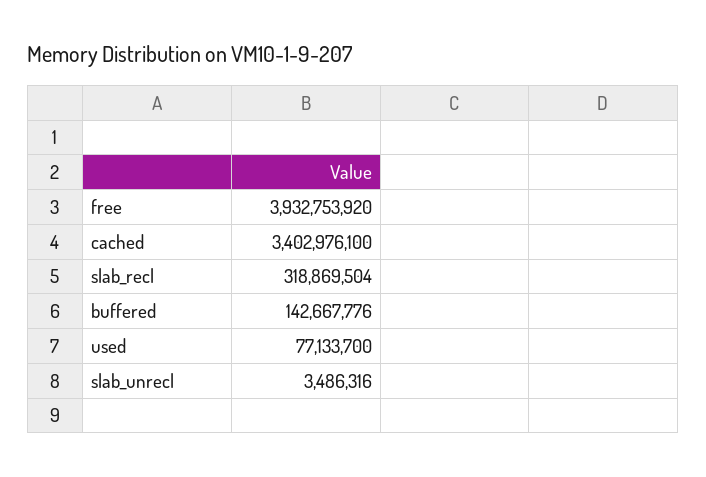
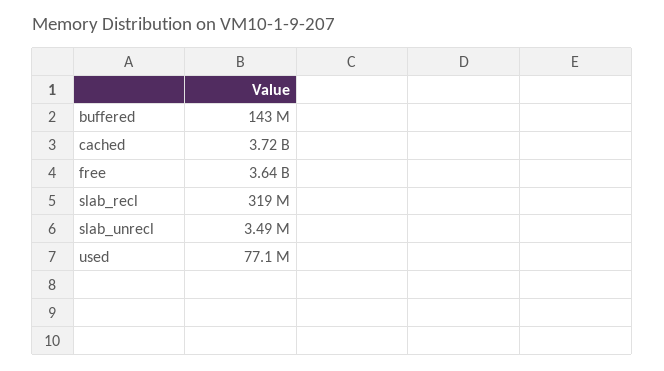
free: 3932753920 -> 3640000000
cached: 3402976100 -> 3720000000

